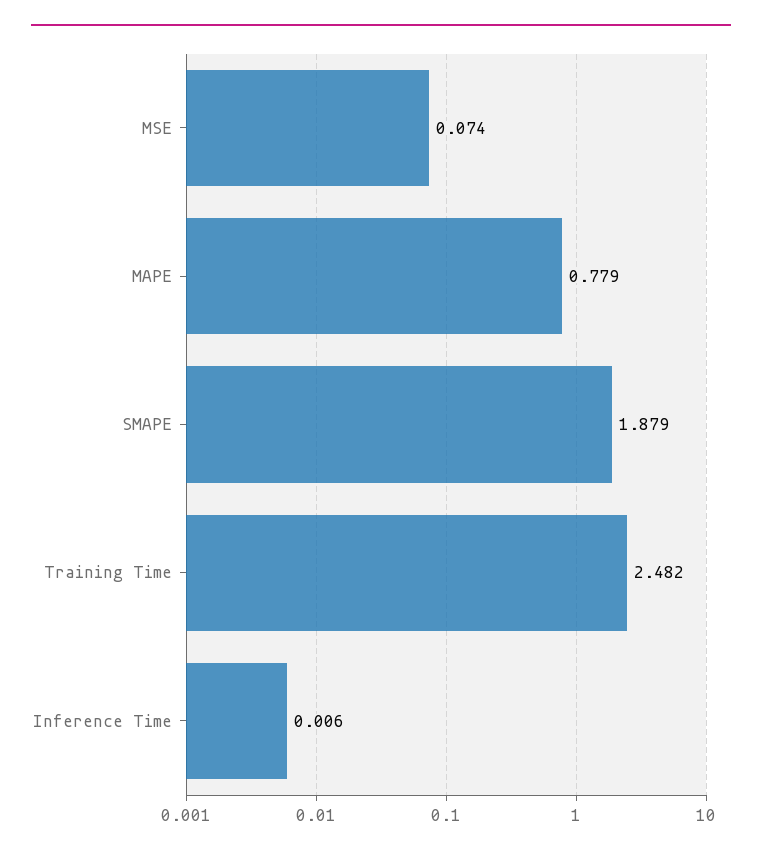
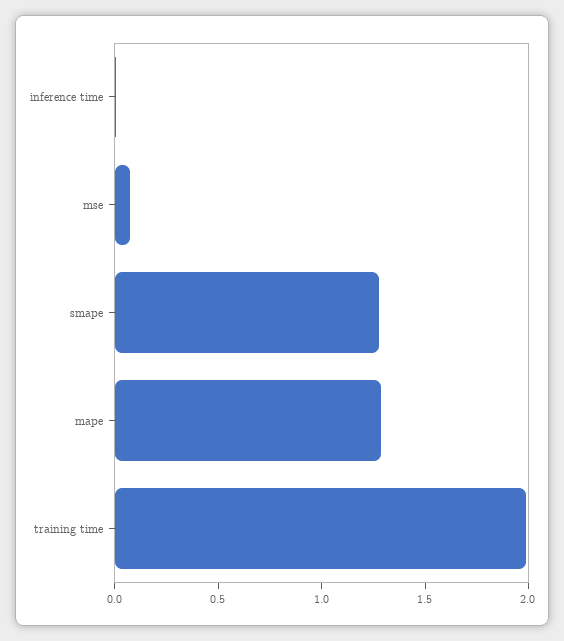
MAPE: 0.779 -> 1.3
SMAPE: 1.879 -> 1.3
Training Time: 2.482 -> 2

